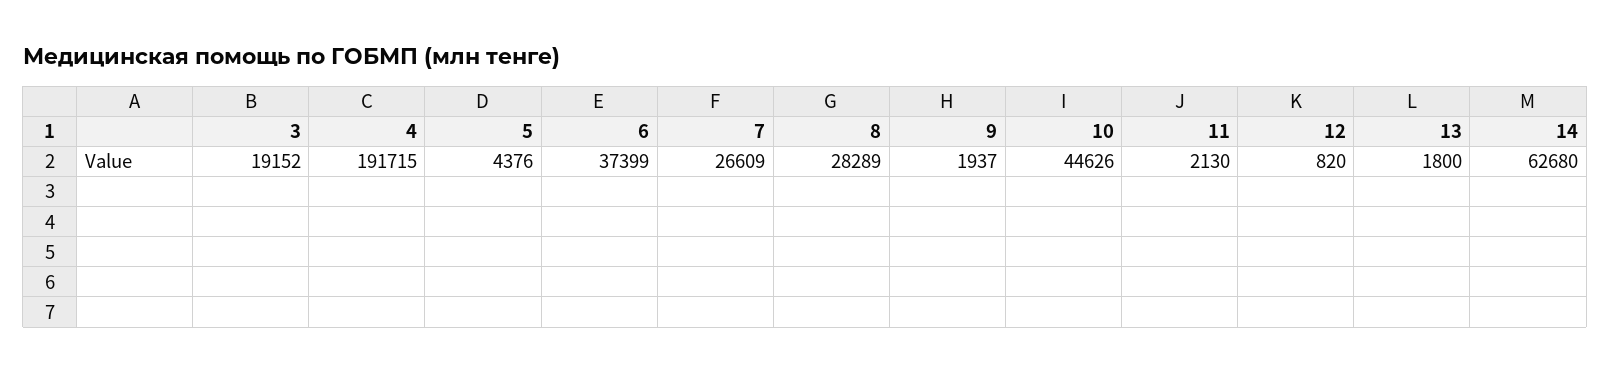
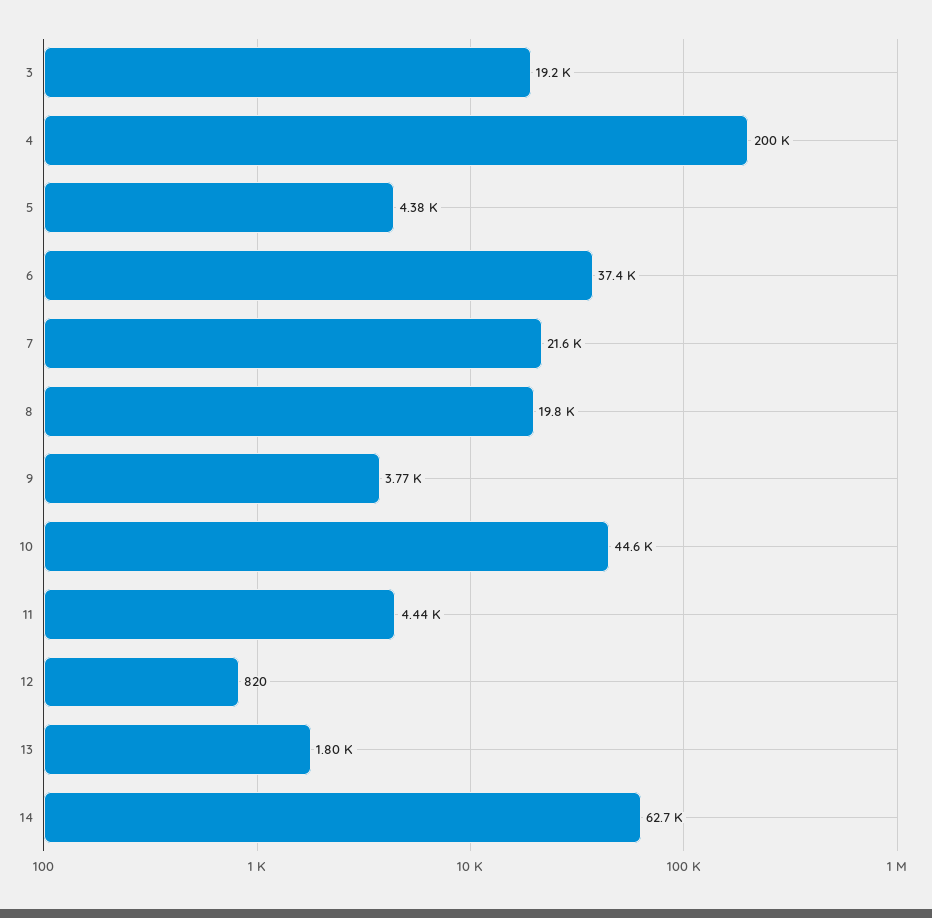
4: 191715 -> 200000
7: 26609 -> 21600
8: 28289 -> 19800
9: 1937 -> 3770
11: 2130 -> 4440

